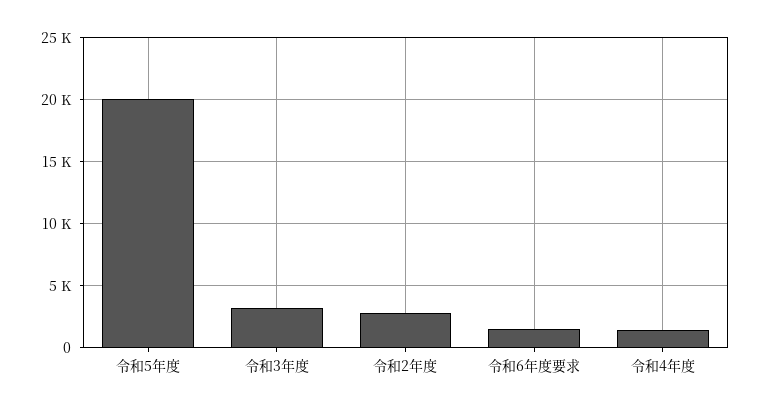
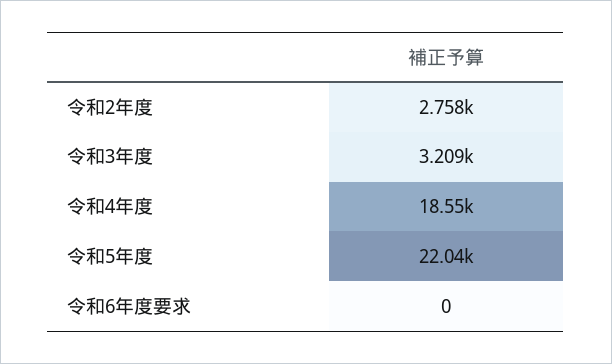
令和5年度: 20000 -> 22040
令和6年度要求: 1500 -> 0
令和4年度: 1500 -> 18550

